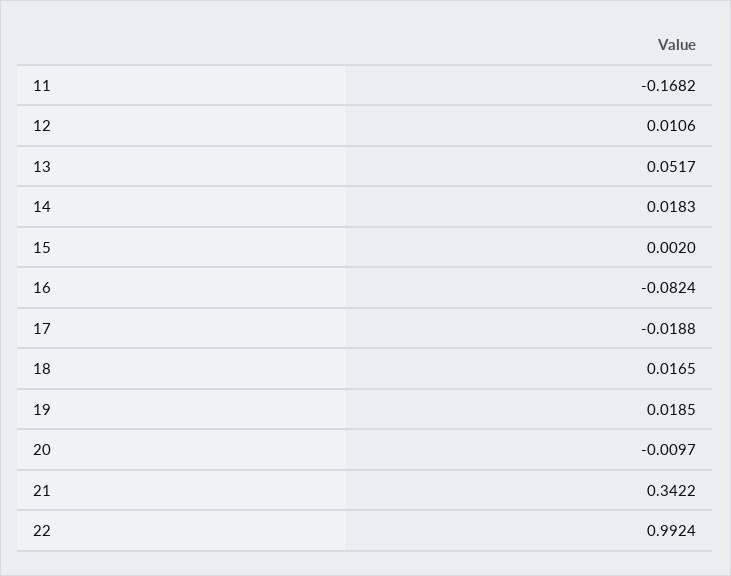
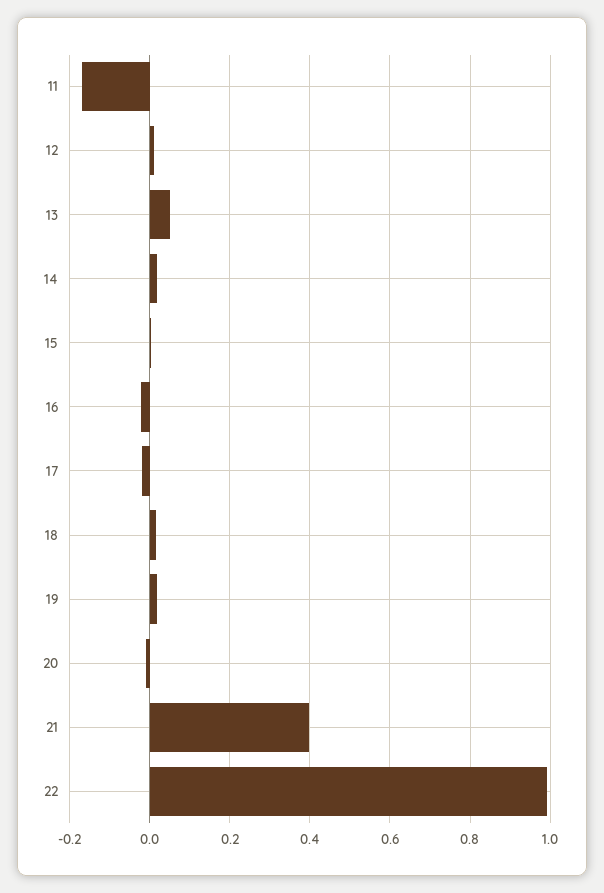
16: -0.0824 -> -0.02
21: 0.3422 -> 0.4

